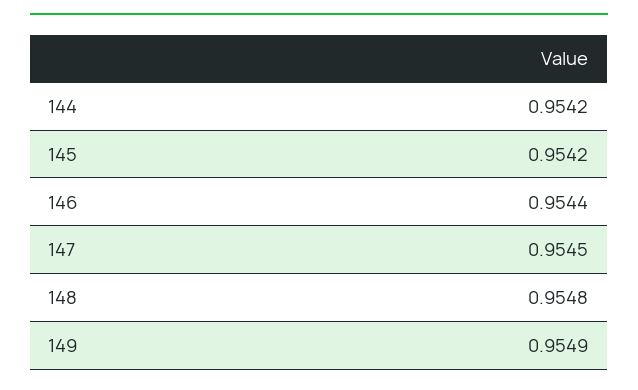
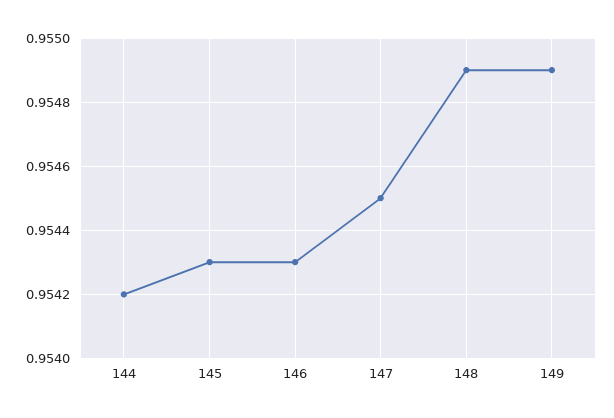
145: 0.9542 -> 0.9543
146: 0.9544 -> 0.9543
148: 0.9548 -> 0.9549

